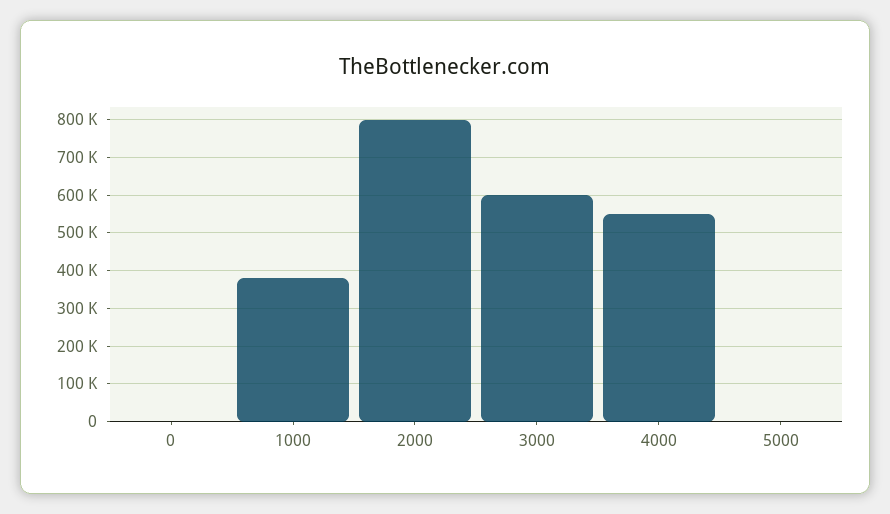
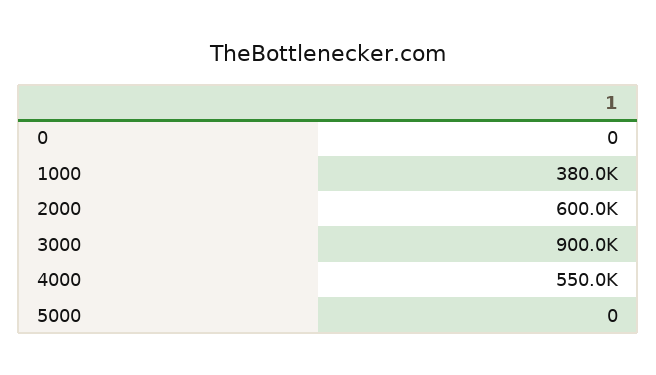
2000: 800000 -> 600000
3000: 600000 -> 900000

